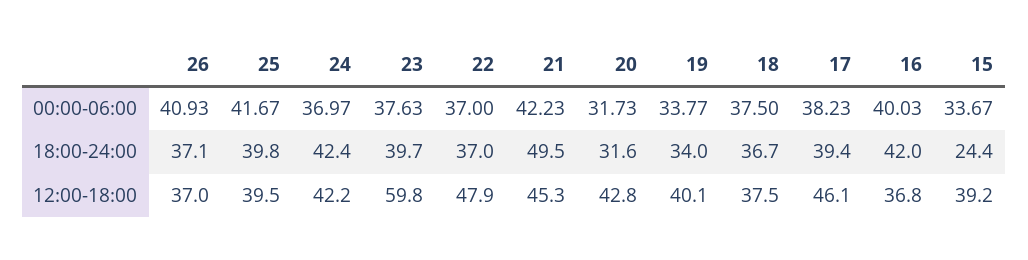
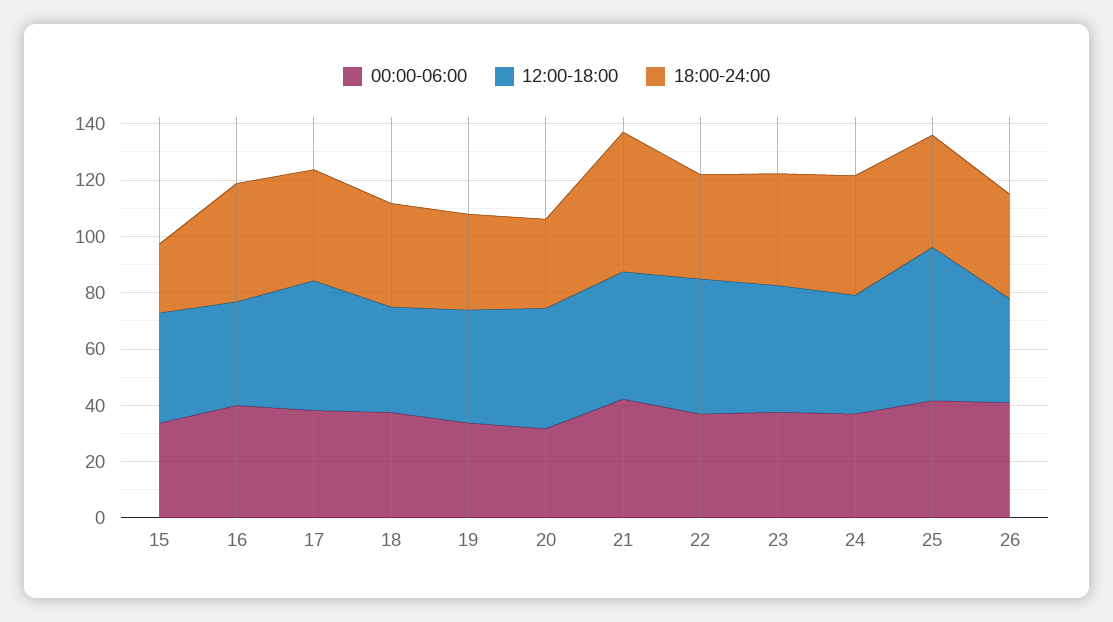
12:00-18:00, 25: 39.5 -> 55
12:00-18:00, 23: 59.8 -> 45

